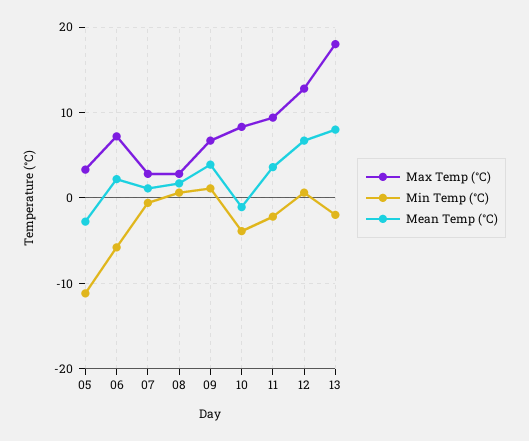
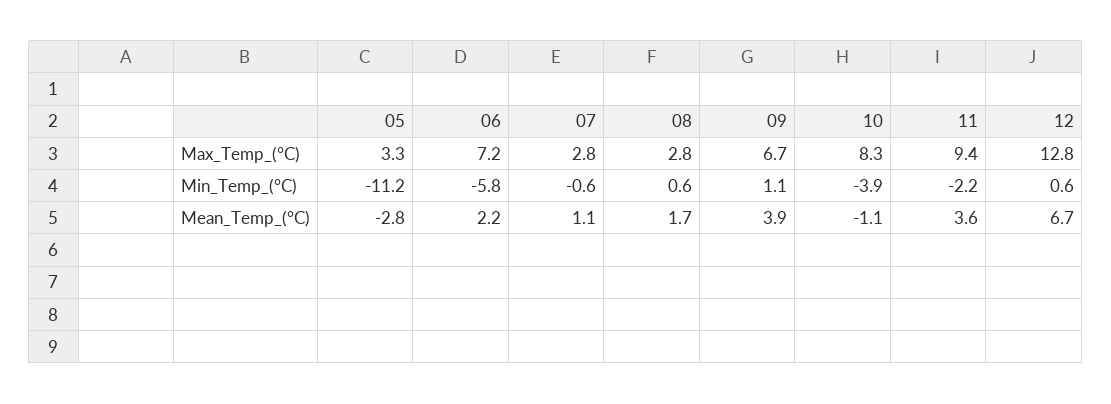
Max Temp (°C), 13: 18 -> none
Min Temp (°C), 13: -2 -> none
Mean Temp (°C), 13: 8 -> none

